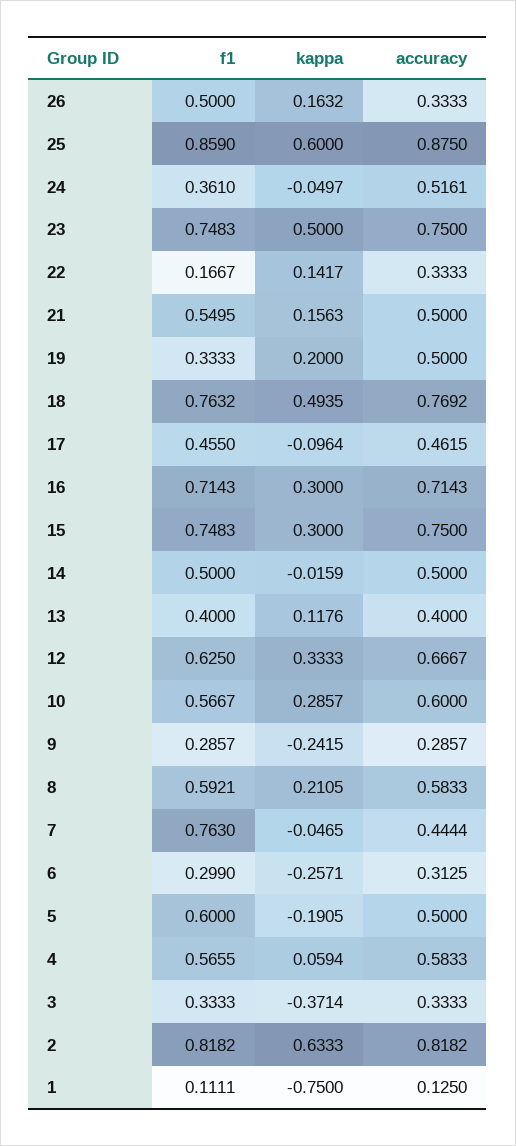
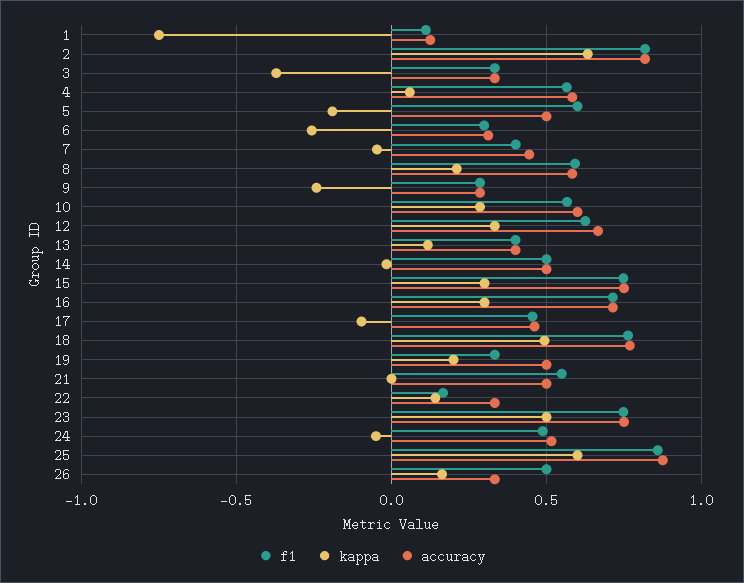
f1, 24: 0.361 -> 0.5
kappa, 21: 0.1563 -> 0
f1, 7: 0.763 -> 0.4

